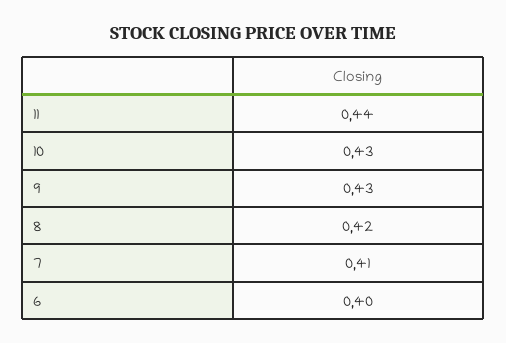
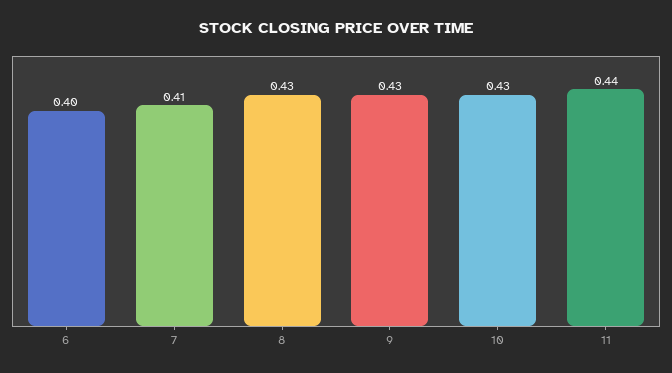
8: 0.42 -> 0.43

